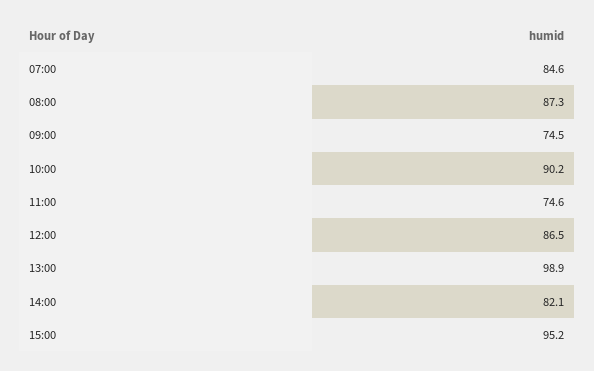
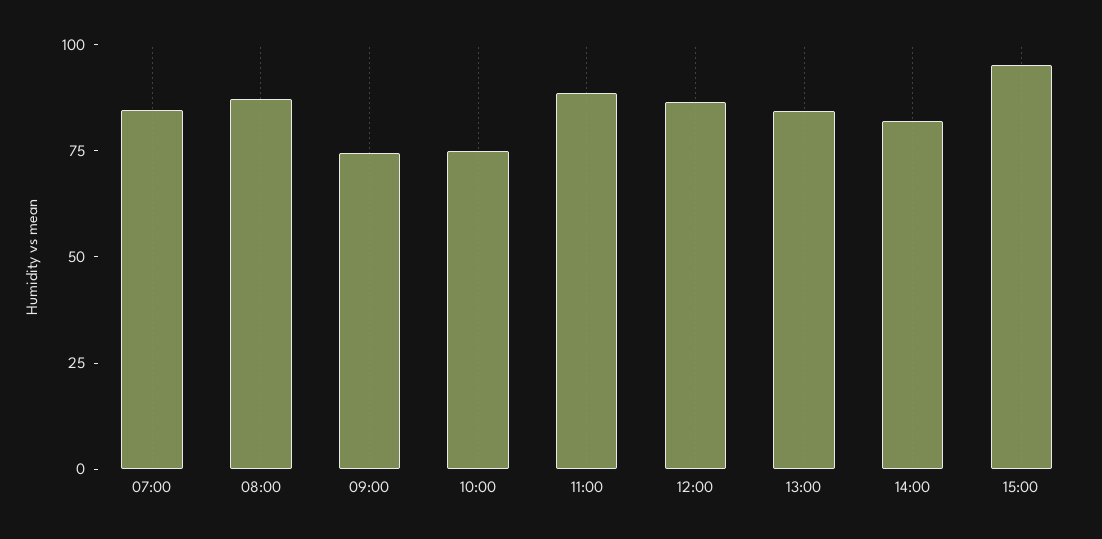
10:00: 90.2 -> 75
11:00: 74.6 -> 90
13:00: 98.9 -> 85

